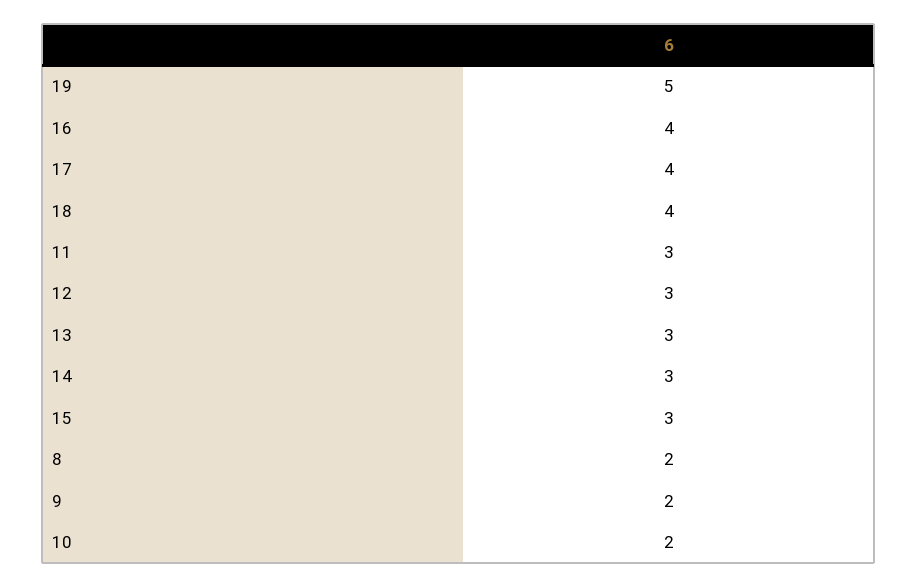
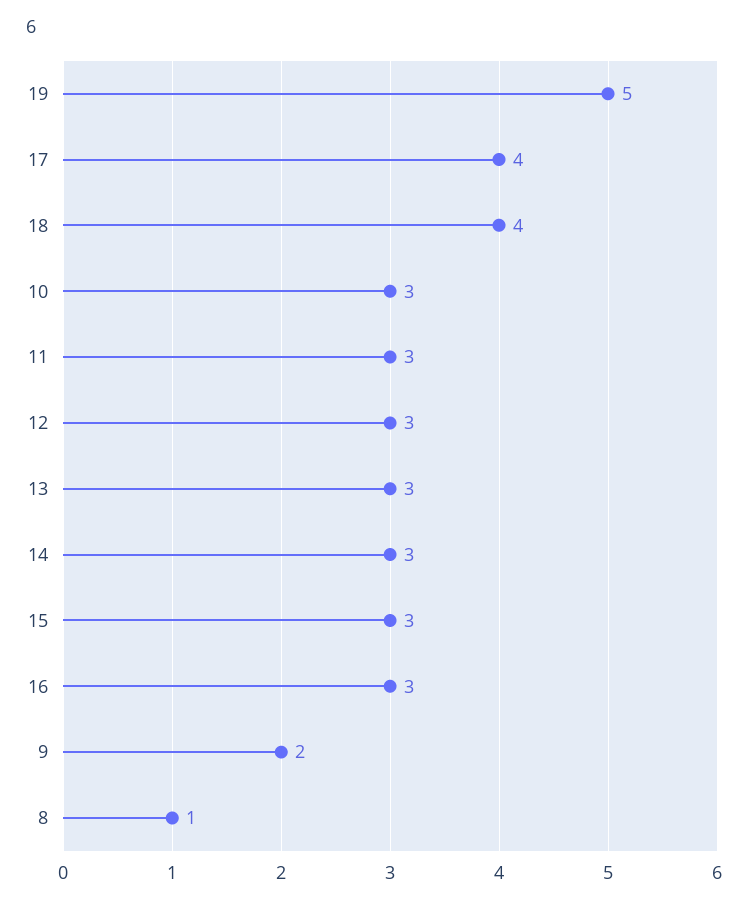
16: 4 -> 3
8: 2 -> 1
10: 2 -> 3

